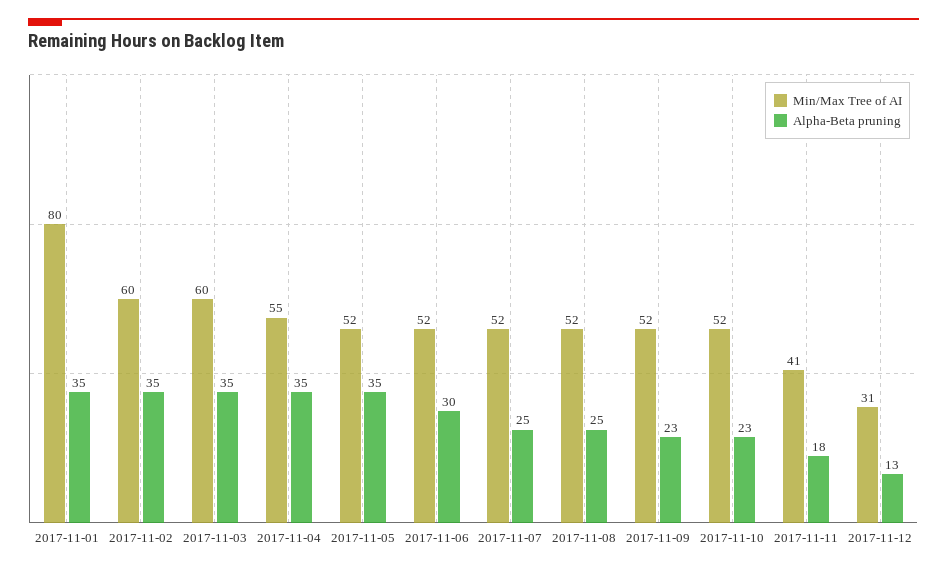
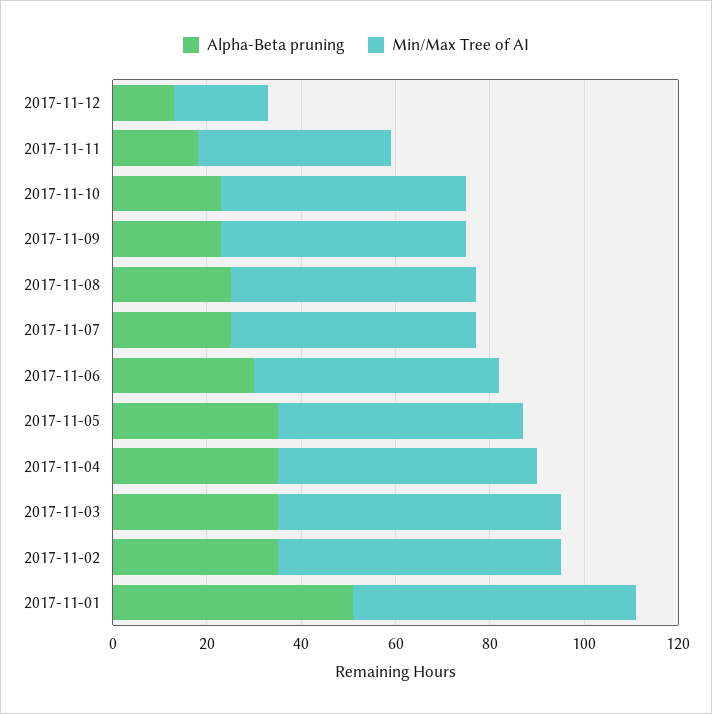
Min/Max Tree of AI, 2017-11-01: 80 -> 60
Alpha-Beta pruning, 2017-11-01: 35 -> 50
Min/Max Tree of AI, 2017-11-12: 31 -> 20

